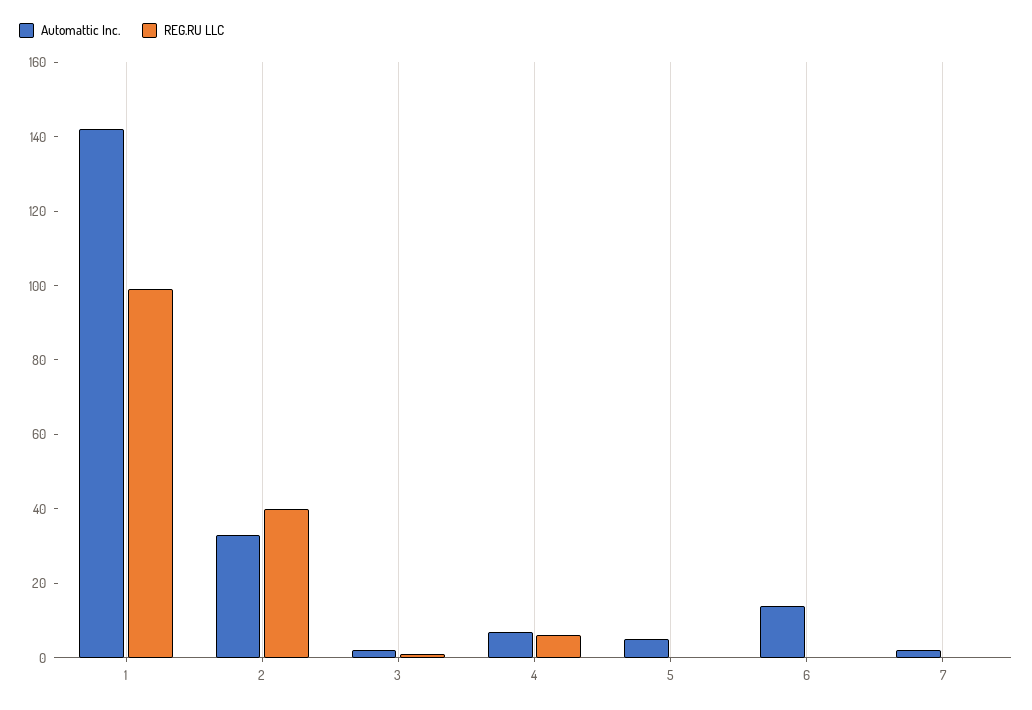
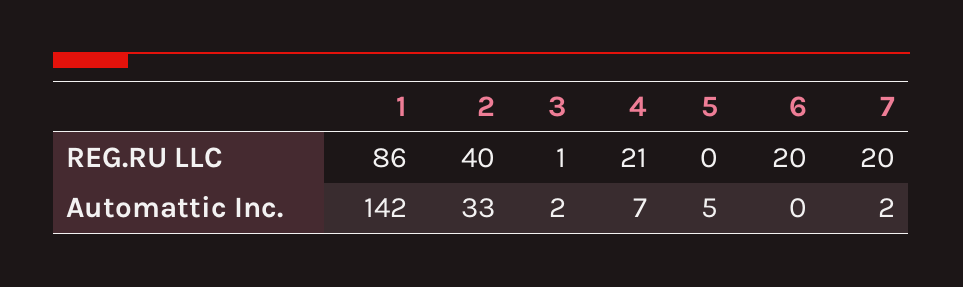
REG.RU LLC, 1: 100 -> 86
REG.RU LLC, 4: 5 -> 21
Automattic Inc., 6: 15 -> 0
REG.RU LLC, 6: 0 -> 20
REG.RU LLC, 7: 0 -> 20

